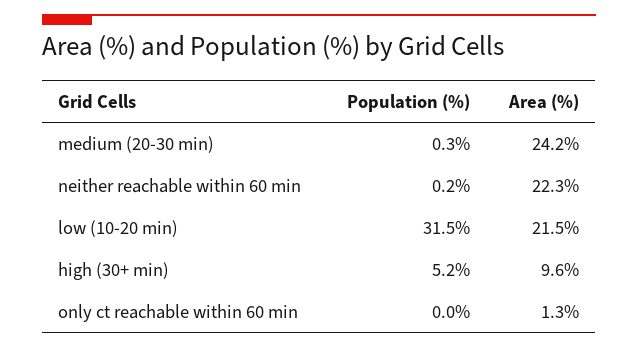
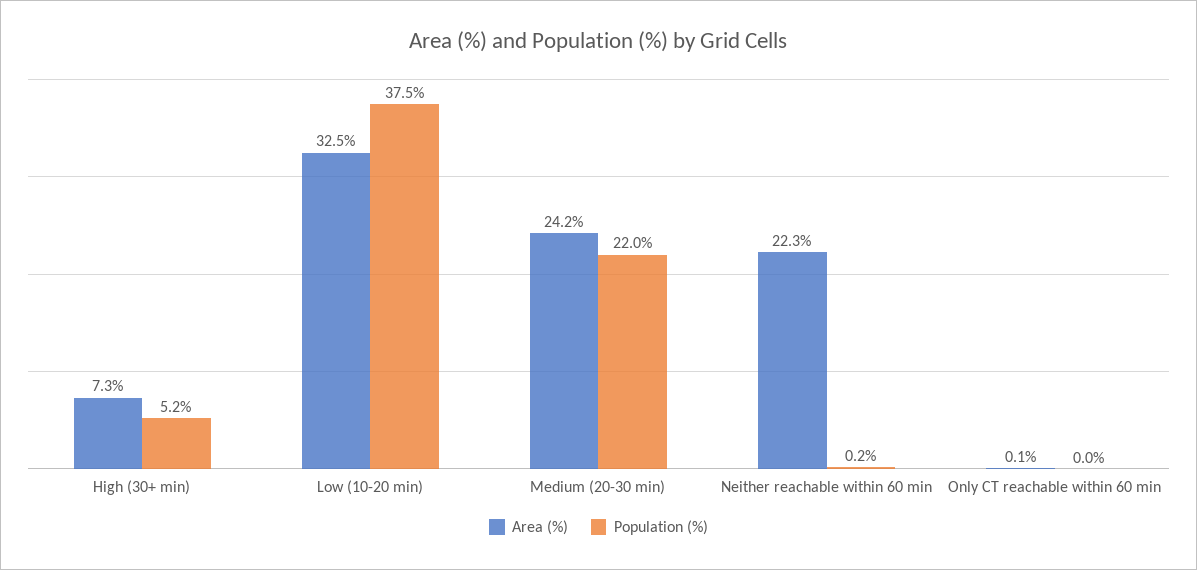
Population (%), medium (20-30 min): 0.3 -> 22
Population (%), low (10-20 min): 31.5 -> 37.5
Area (%), low (10-20 min): 21.5 -> 32.5
Area (%), high (30+ min): 9.6 -> 7.3
Area (%), only ct reachable within 60 min: 1.3 -> 0.1

